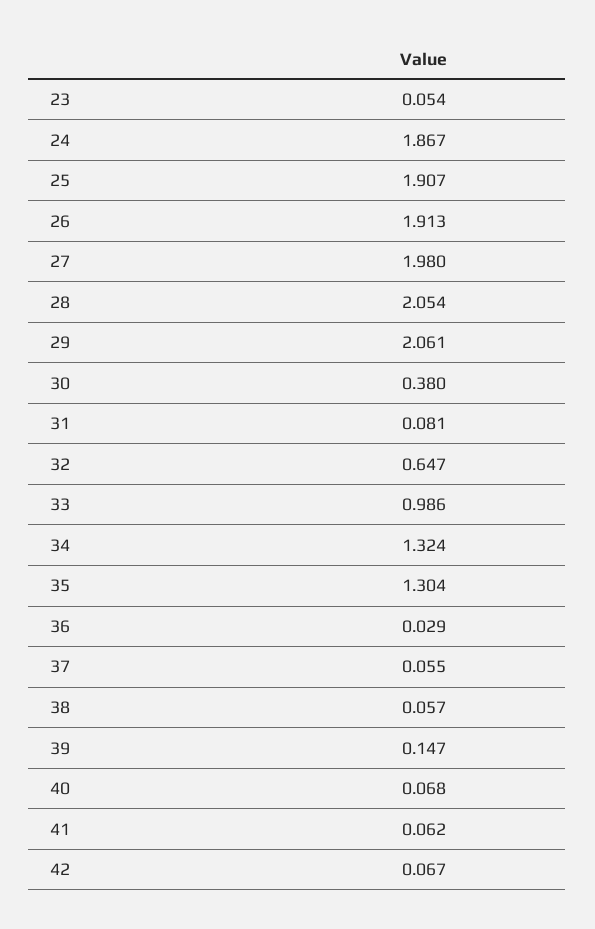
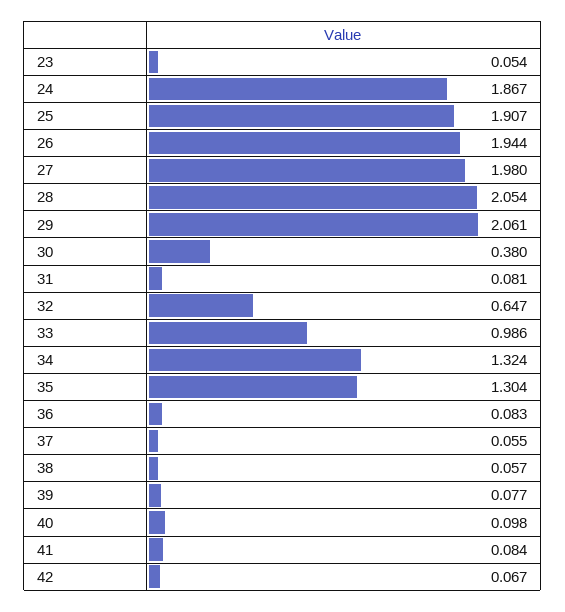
26: 1.913 -> 1.944
36: 0.029 -> 0.083
39: 0.147 -> 0.077
40: 0.068 -> 0.098
41: 0.062 -> 0.084

